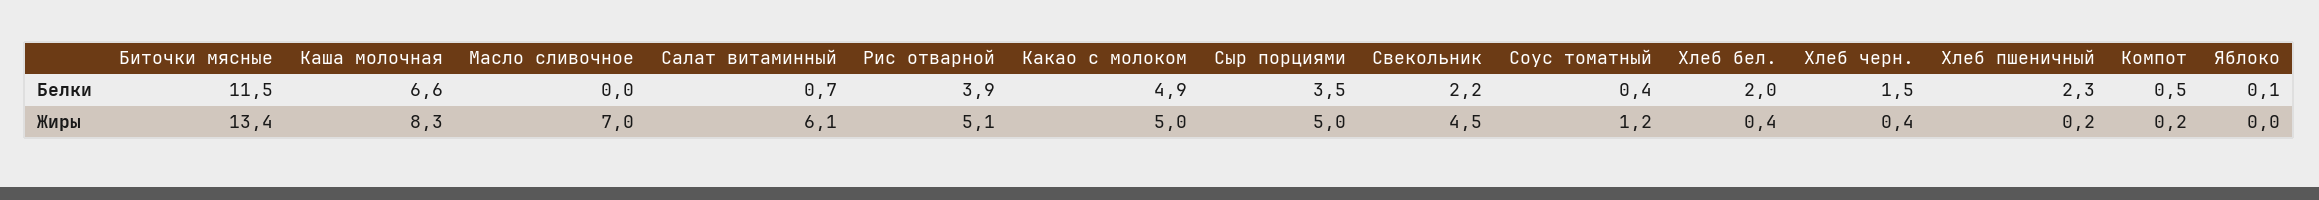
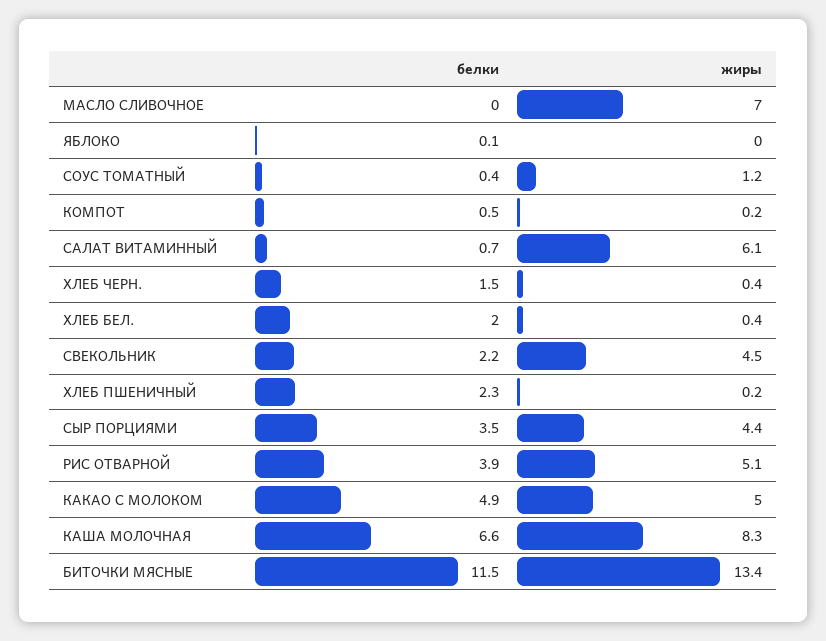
Сыр порциями, Жиры: 5 -> 4.4

